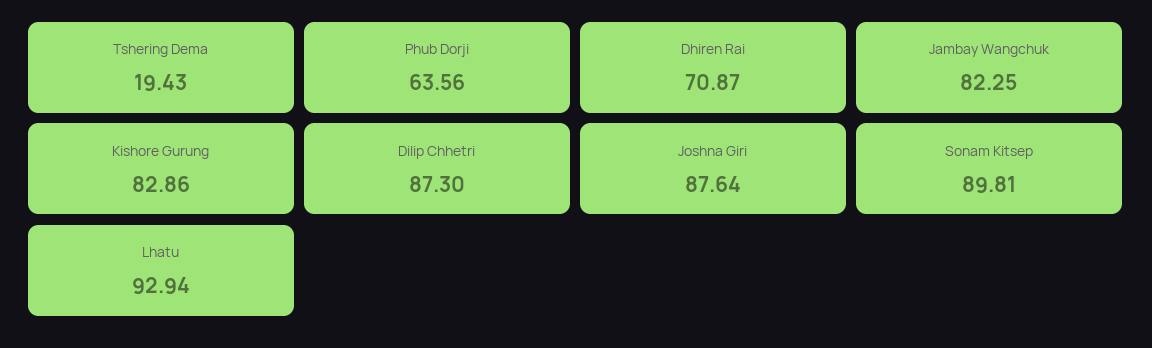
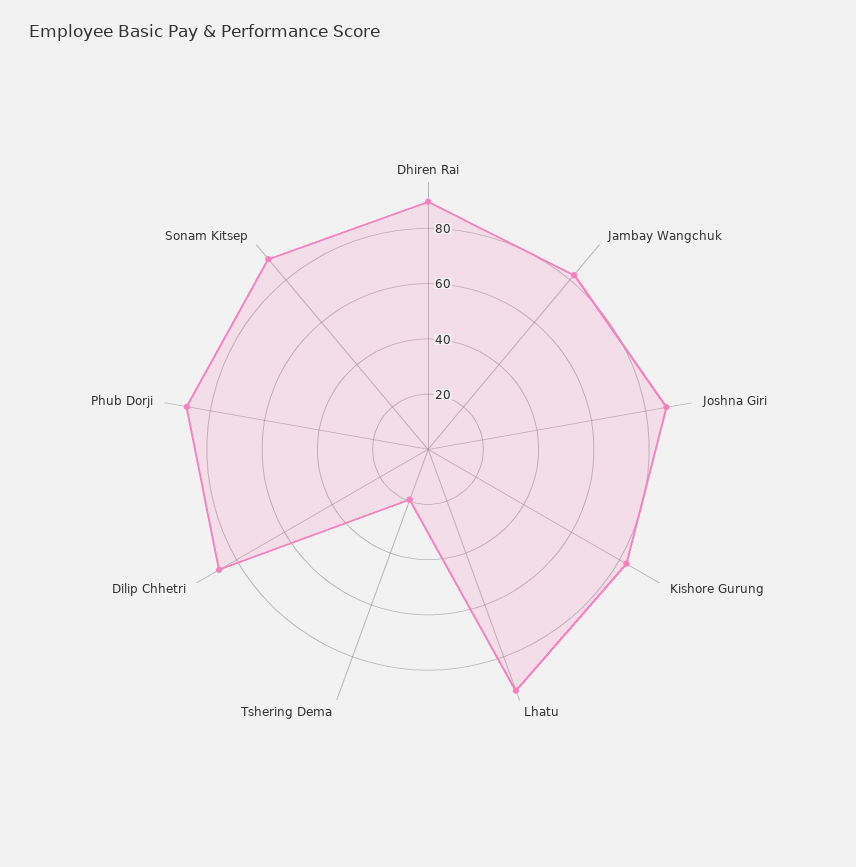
Phub Dorji: 63.56 -> 90
Dhiren Rai: 70.87 -> 90

